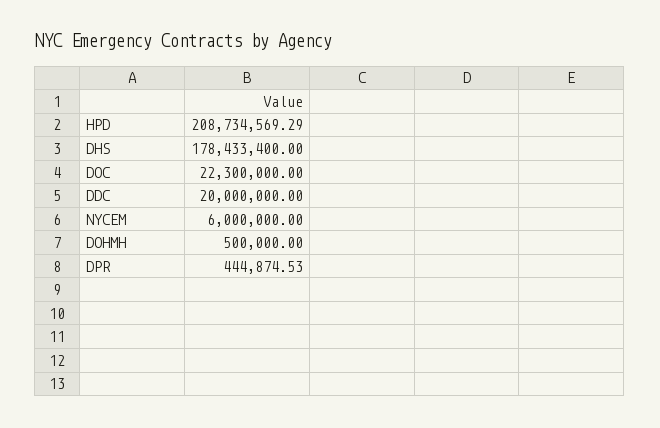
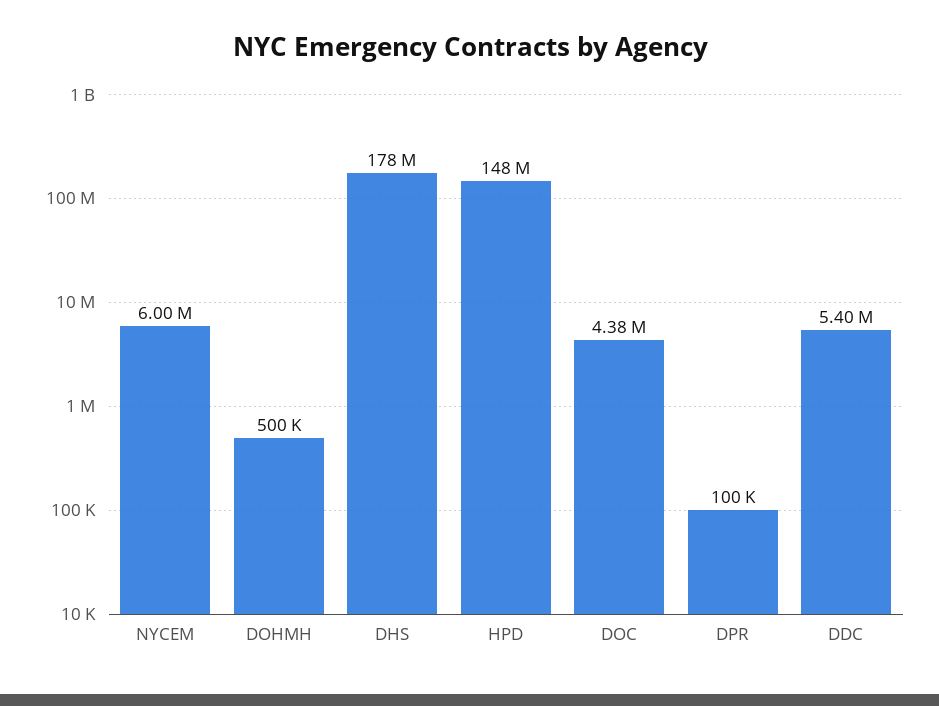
HPD: 208734569.29 -> 148000000
DOC: 22300000 -> 4380000
DDC: 20000000 -> 5400000
DPR: 444874.53 -> 100000

